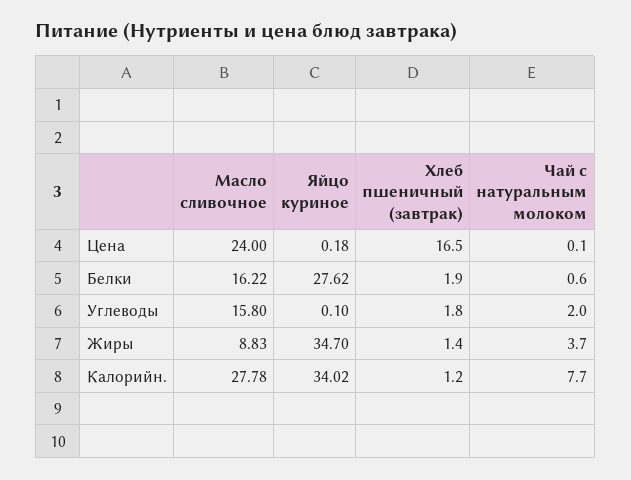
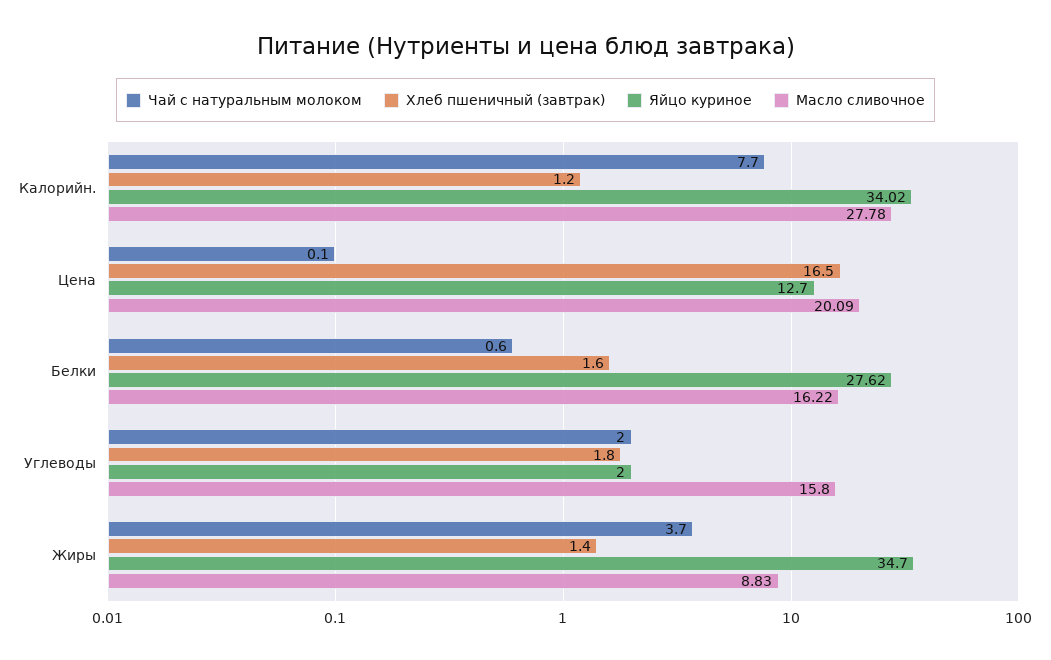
Масло сливочное, Цена: 24 -> 20.09
Яйцо куриное, Цена: 0.18 -> 12.7
Хлеб пшеничный (завтрак), Белки: 1.9 -> 1.6
Яйцо куриное, Углеводы: 0.1 -> 2

